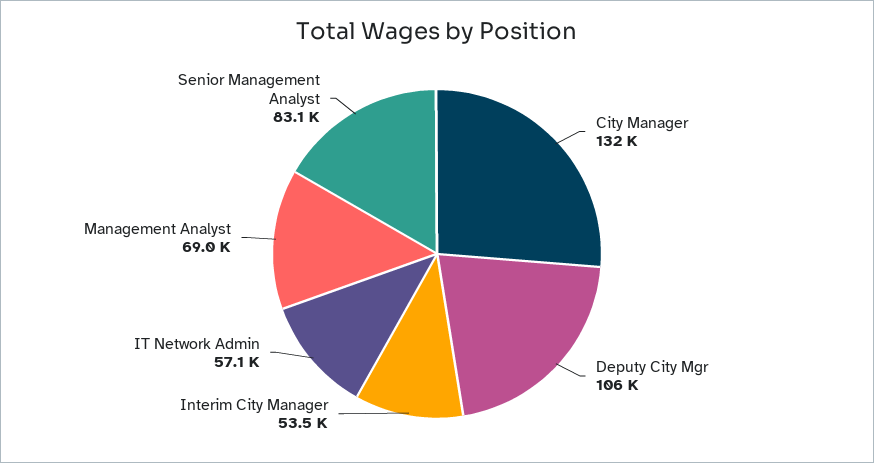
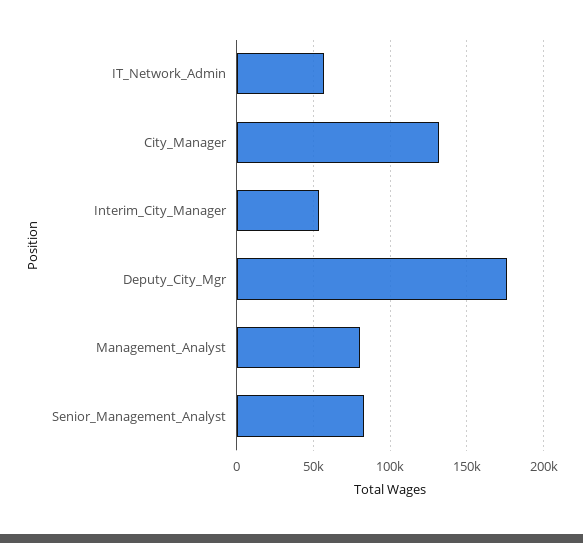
Deputy City Mgr: 106000 -> 175000
Management Analyst: 69000 -> 80000

